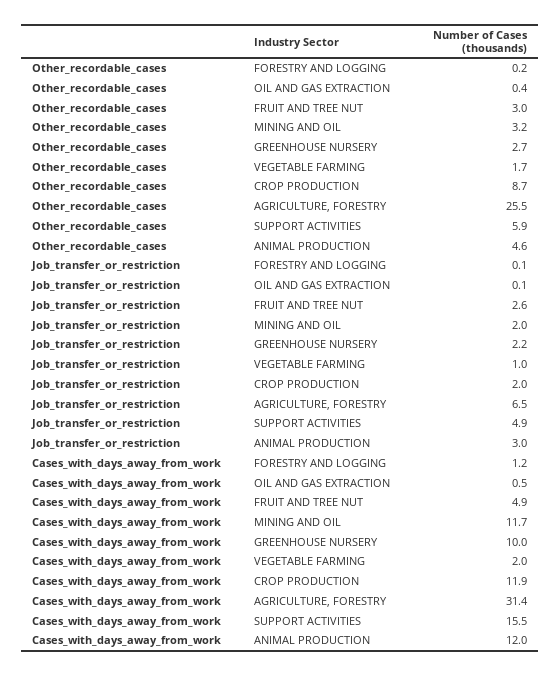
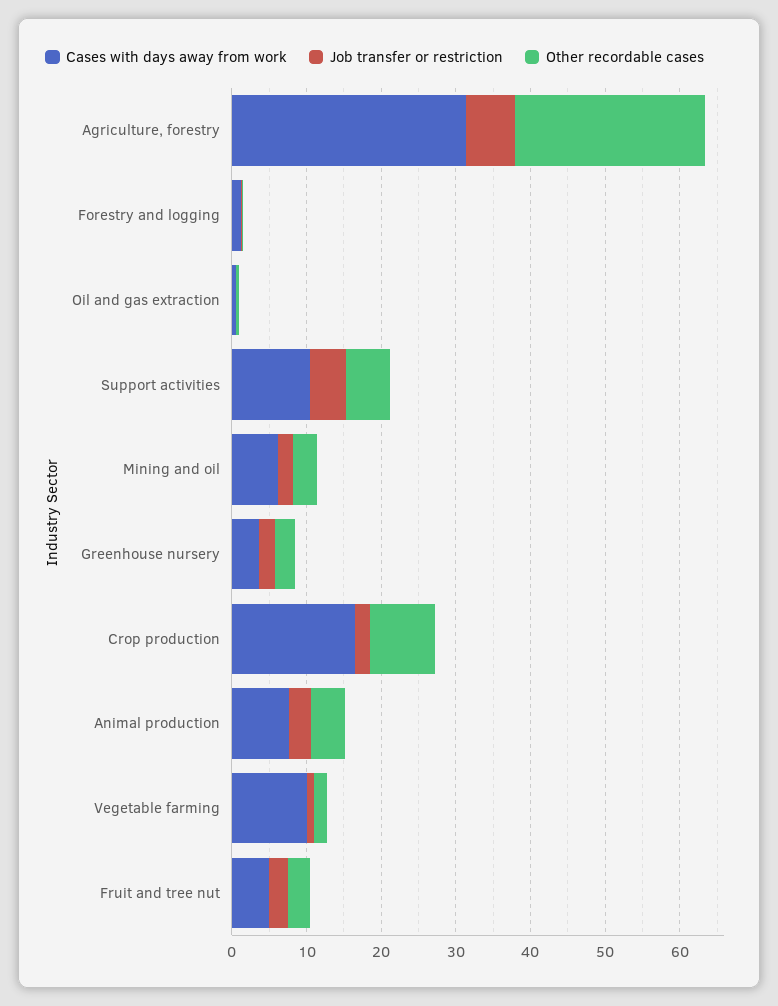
Cases_with_days_away_from_work, MINING AND OIL: 11.7 -> 6
Cases_with_days_away_from_work, GREENHOUSE NURSERY: 10 -> 4
Cases_with_days_away_from_work, VEGETABLE FARMING: 2 -> 10
Cases_with_days_away_from_work, CROP PRODUCTION: 11.9 -> 16
Cases_with_days_away_from_work, SUPPORT ACTIVITIES: 15.5 -> 10
Cases_with_days_away_from_work, ANIMAL PRODUCTION: 12 -> 8

